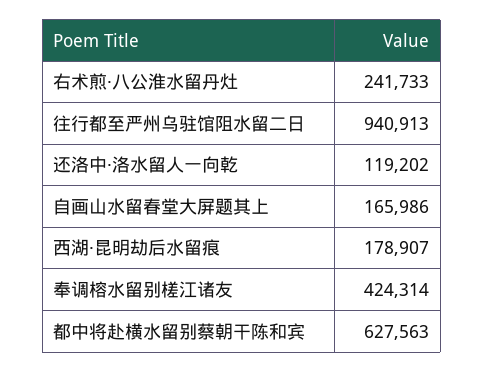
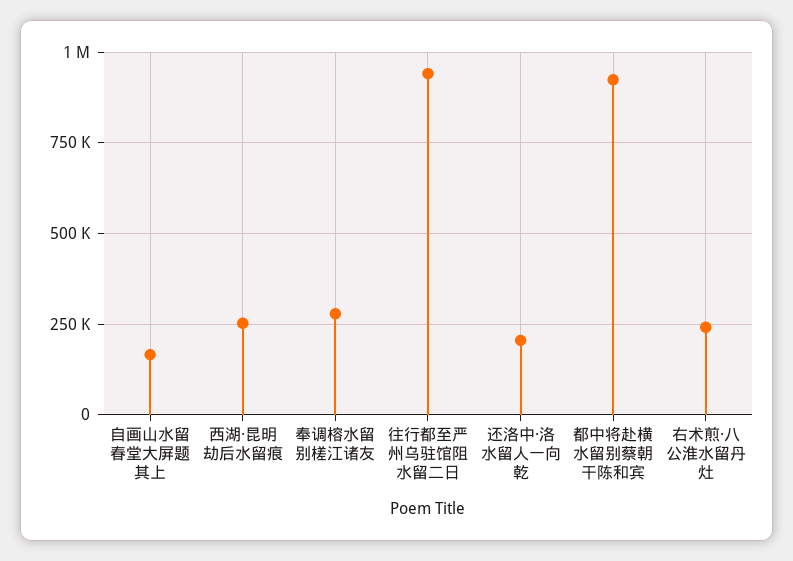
还洛中·洛水留人一向乾: 119202 -> 200000
西湖·昆明劫后水留痕: 178907 -> 250000
奉调榕水留别槎江诸友: 424314 -> 275000
都中将赴横水留别蔡朝干陈和宾: 627563 -> 925000

